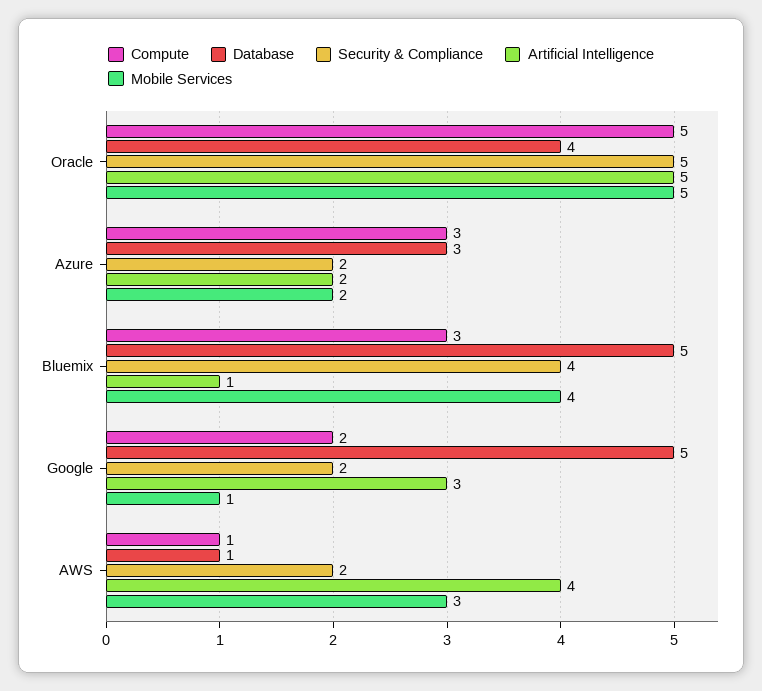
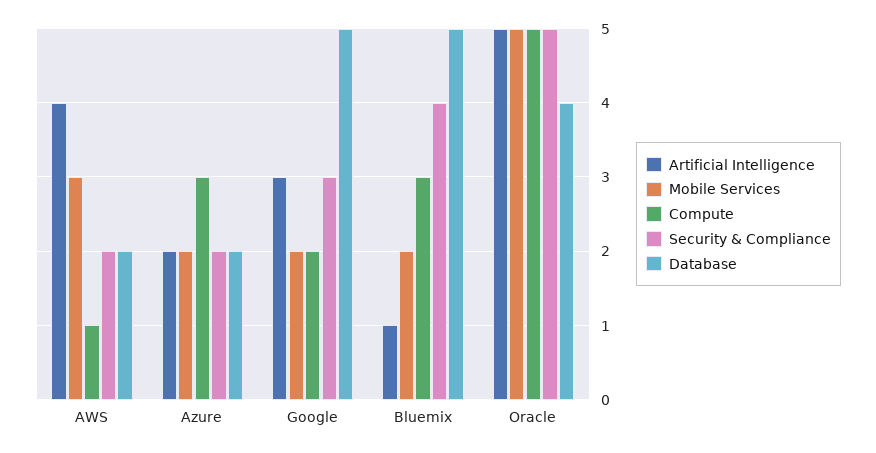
Database, Azure: 3 -> 2
Mobile Services, Bluemix: 4 -> 2
Security & Compliance, Google: 2 -> 3
Mobile Services, Google: 1 -> 2
Database, AWS: 1 -> 2

